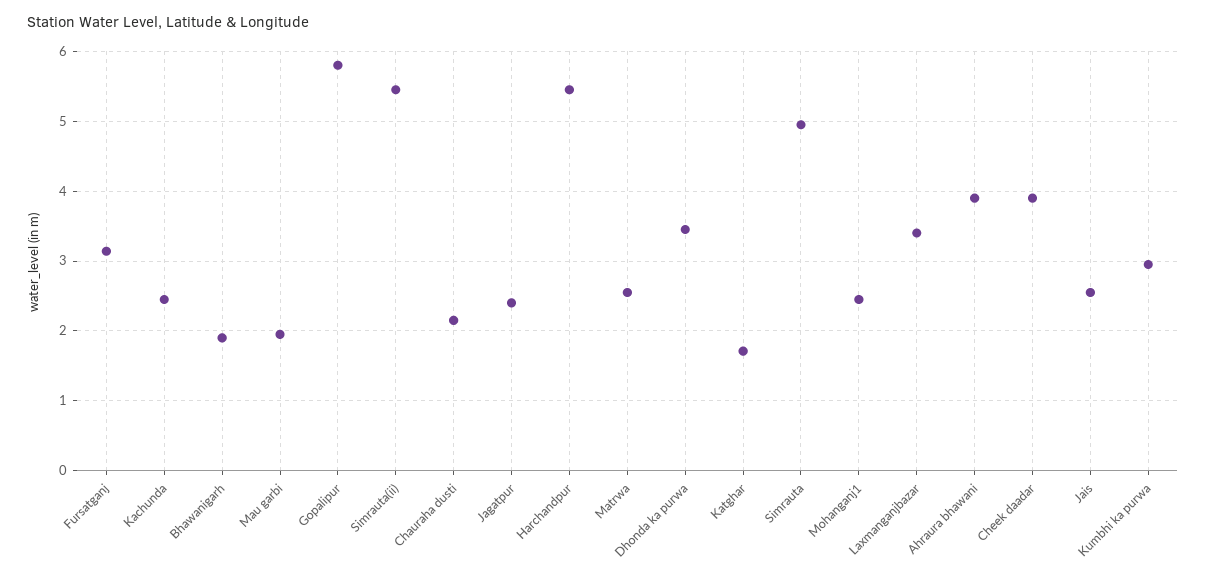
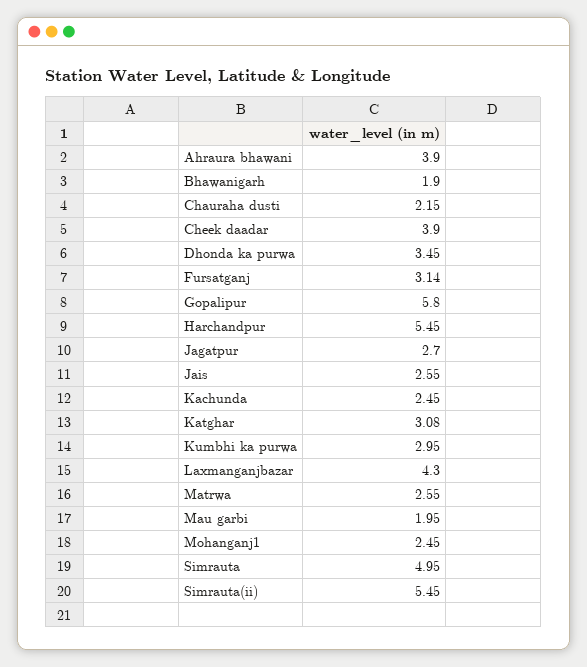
Jagatpur: 2.4 -> 2.7
Katghar: 1.7 -> 3.08
Laxmanganjbazar: 3.4 -> 4.3

